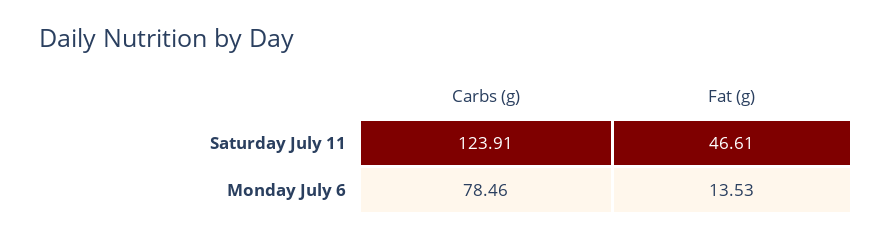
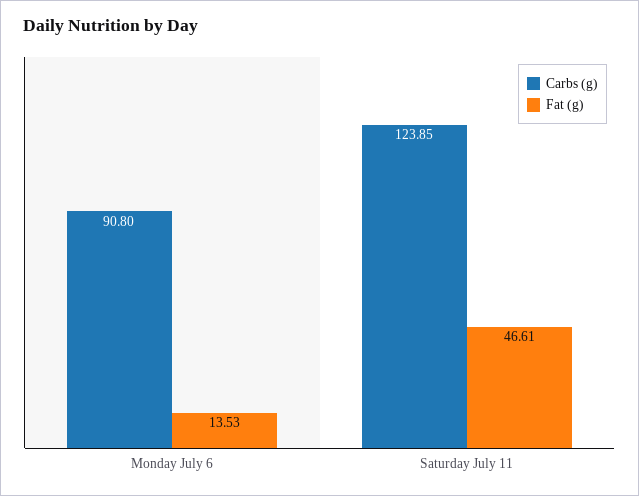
Carbs (g), Saturday July 11: 123.91 -> 123.85
Carbs (g), Monday July 6: 78.46 -> 90.8

